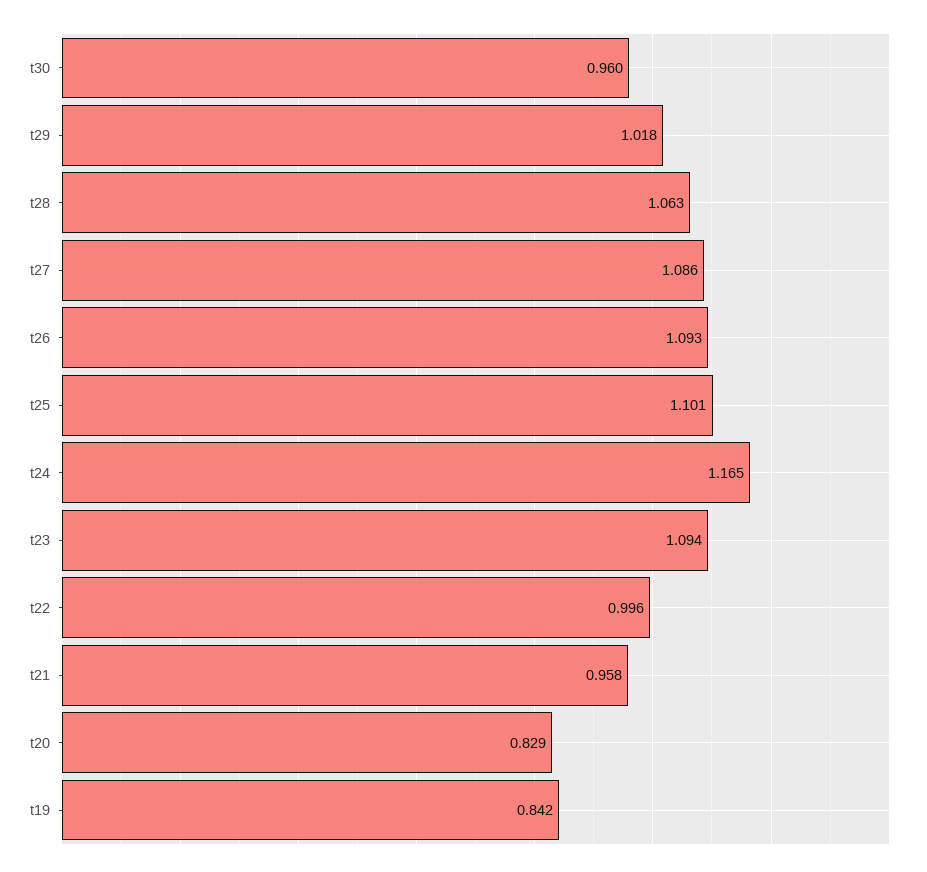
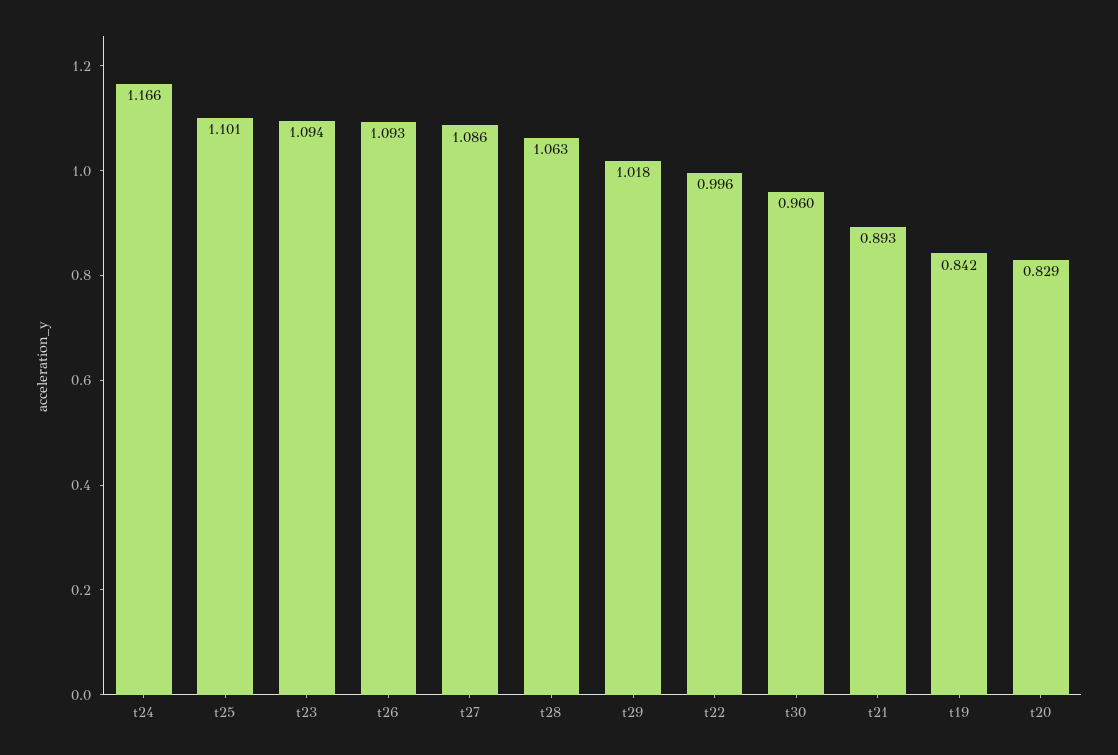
t24: 1.165 -> 1.166
t21: 0.958 -> 0.893

